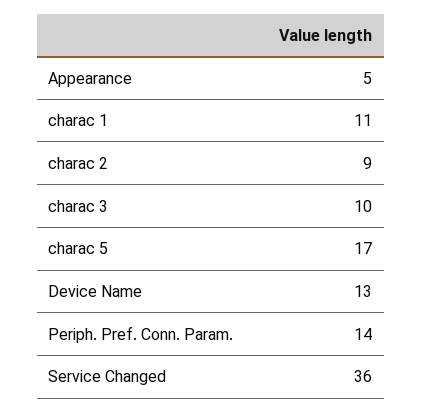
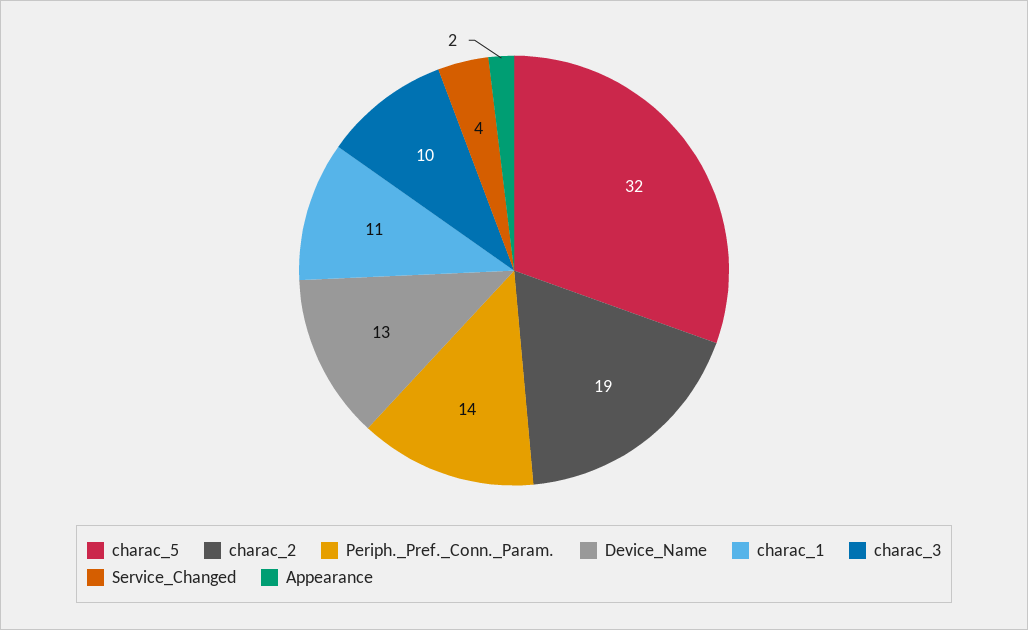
Appearance: 5 -> 2
charac 2: 9 -> 19
charac 5: 17 -> 32
Service Changed: 36 -> 4

